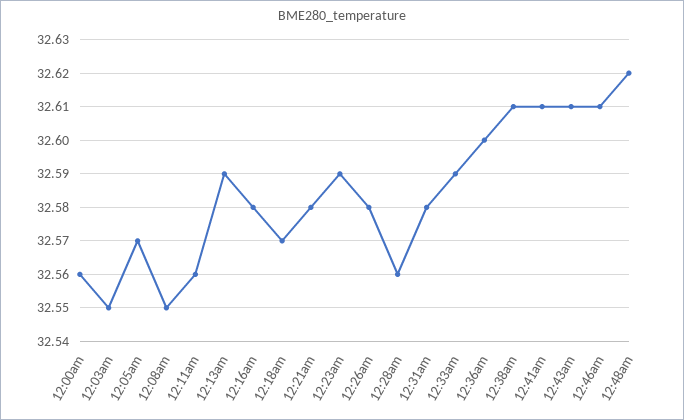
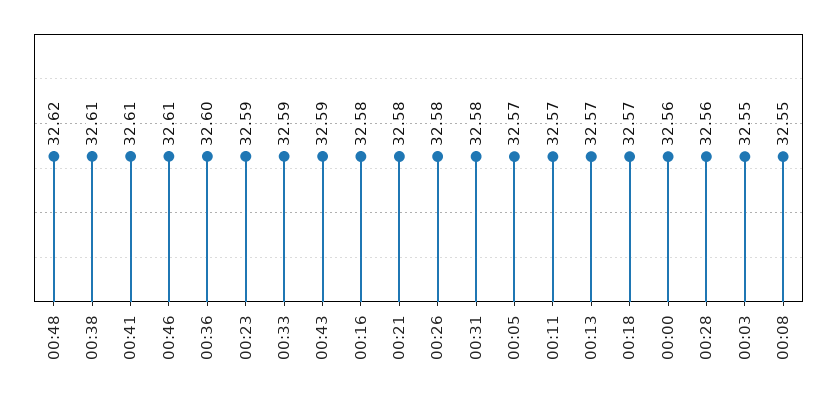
12:11am: 32.56 -> 32.57
12:13am: 32.59 -> 32.57
12:43am: 32.61 -> 32.59

